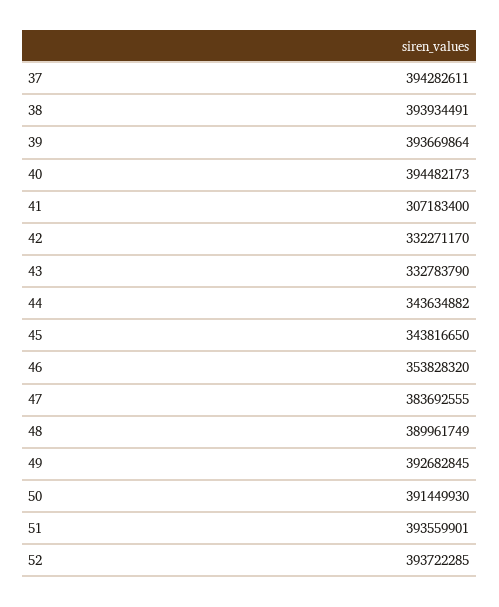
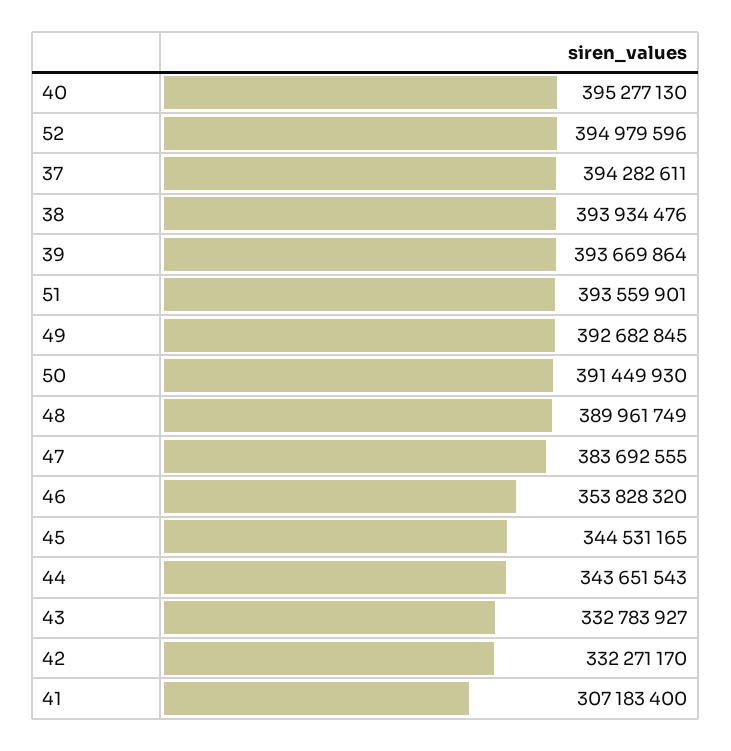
38: 393934491 -> 393934476
40: 394482173 -> 395277130
43: 332783790 -> 332783927
44: 343634882 -> 343651543
45: 343816650 -> 344531165
52: 393722285 -> 394979596

